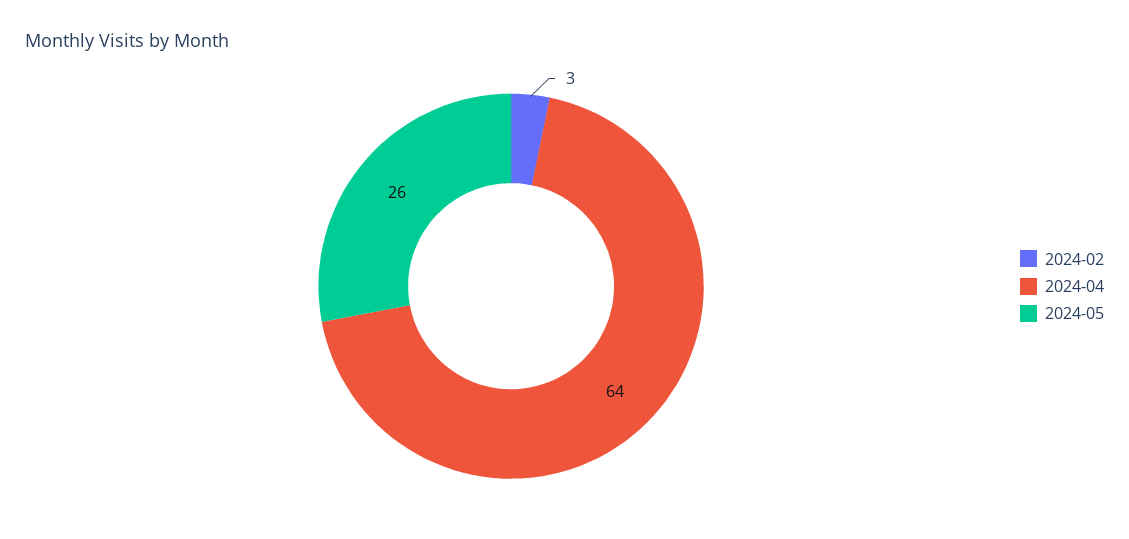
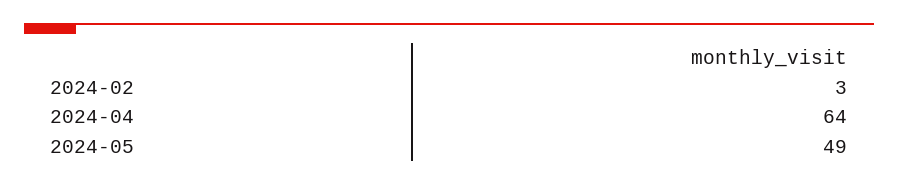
2024-05: 26 -> 49

